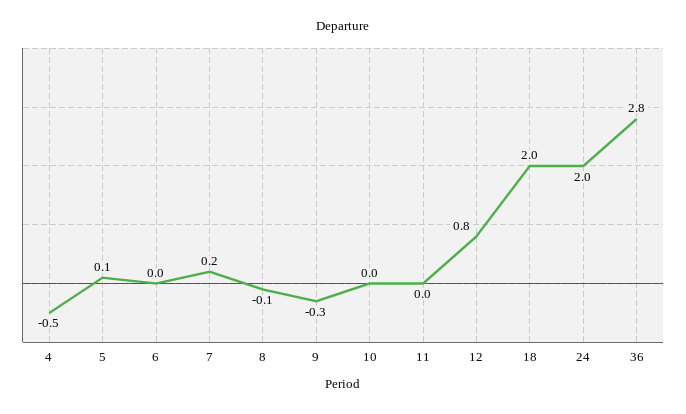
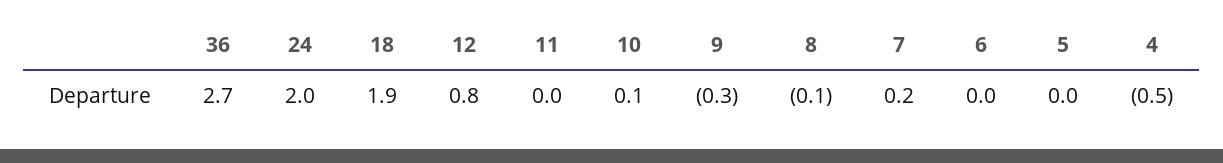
5: 0.1 -> 0
10: 0 -> 0.1
18: 2 -> 1.9
36: 2.8 -> 2.7

